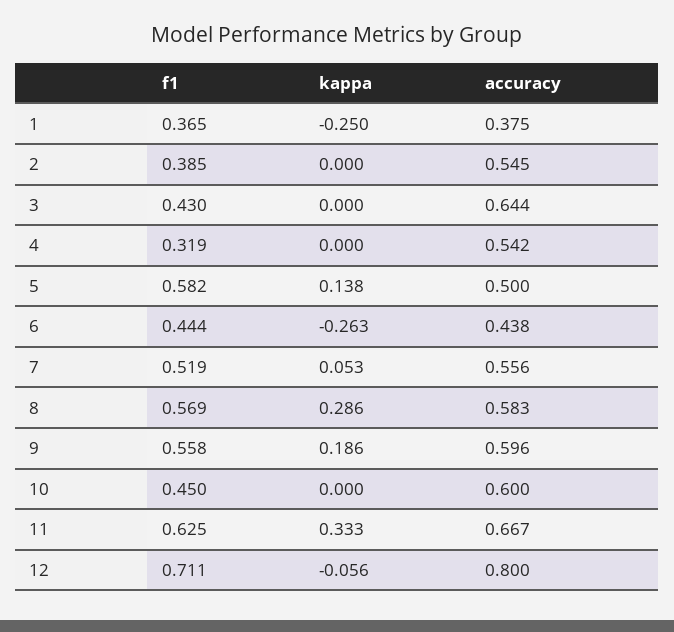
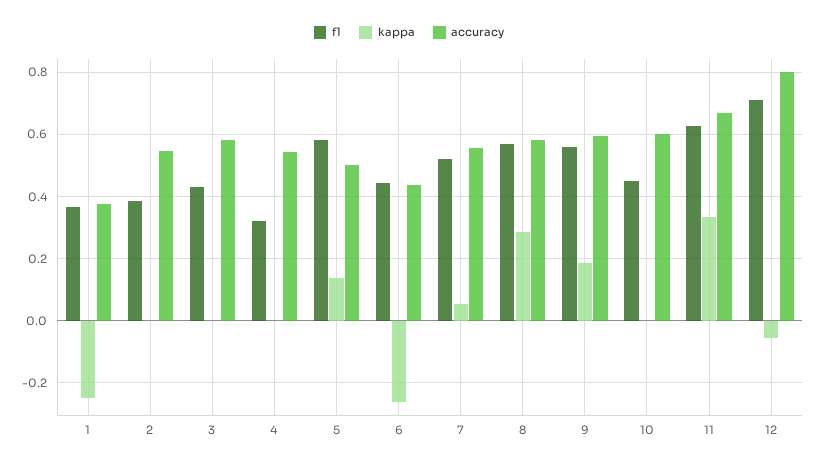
accuracy, 3: 0.644 -> 0.58

